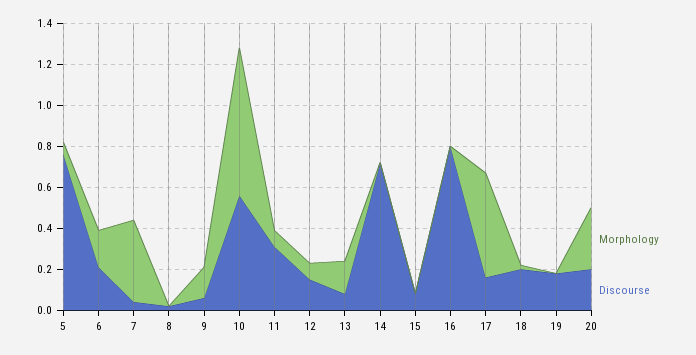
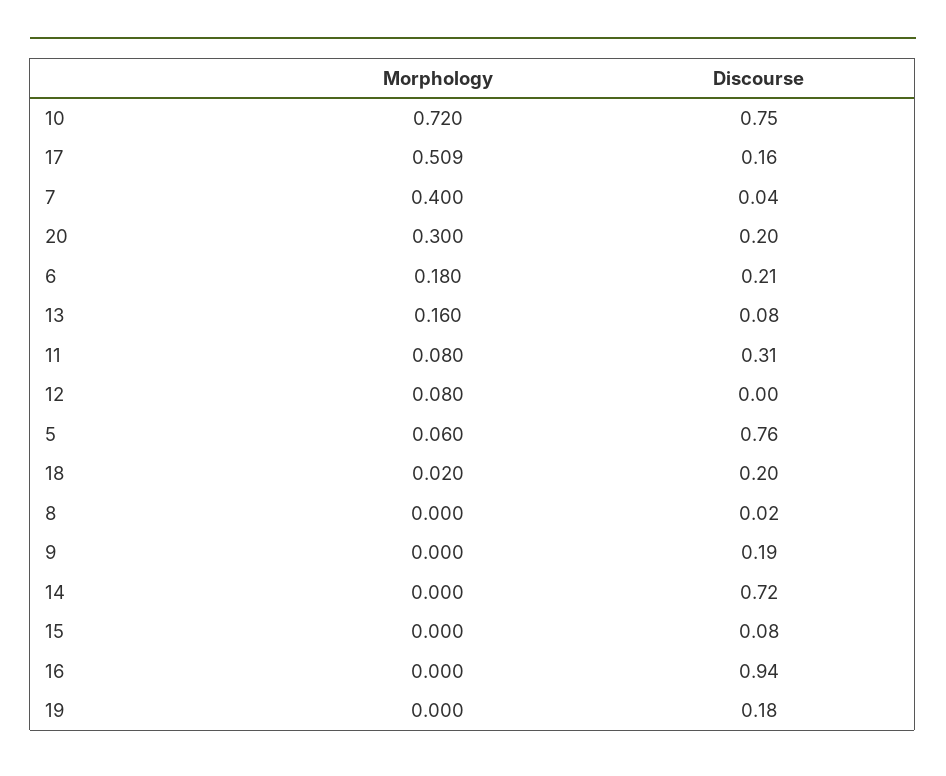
Morphology, 9: 0.15 -> 0
Discourse, 9: 0.05 -> 0.19
Discourse, 10: 0.55 -> 0.75
Discourse, 12: 0.15 -> 0
Discourse, 16: 0.8 -> 0.94

